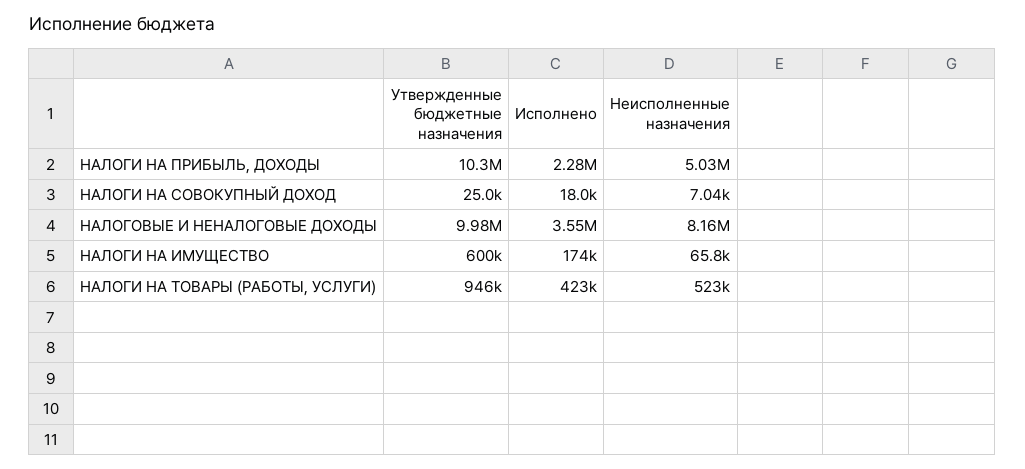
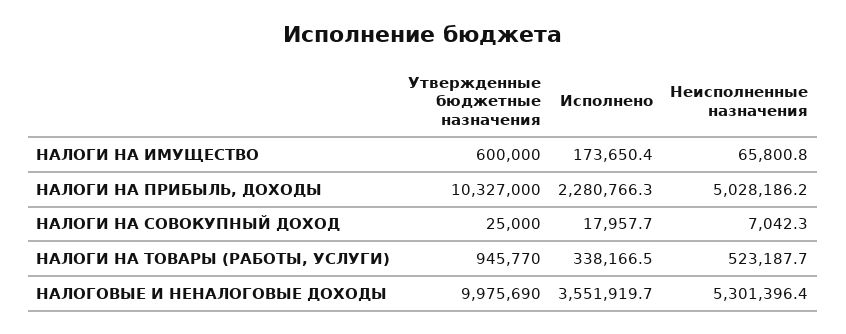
Неисполненные назначения, НАЛОГОВЫЕ И НЕНАЛОГОВЫЕ ДОХОДЫ: 8160000 -> 5301396.4
Исполнено, НАЛОГИ НА ТОВАРЫ (РАБОТЫ, УСЛУГИ): 423000 -> 338166.5

